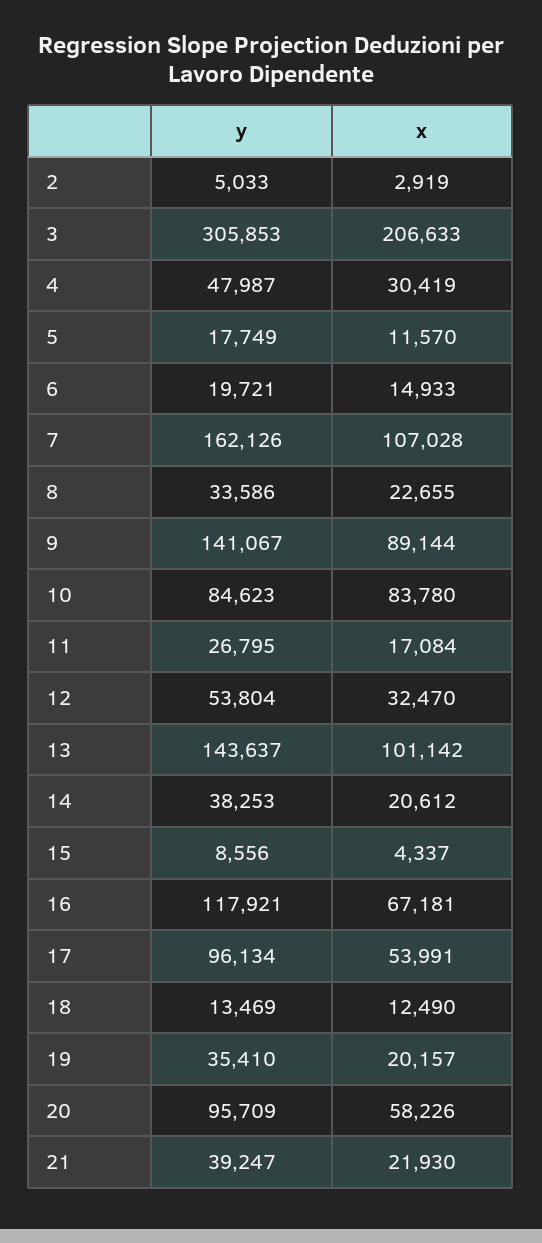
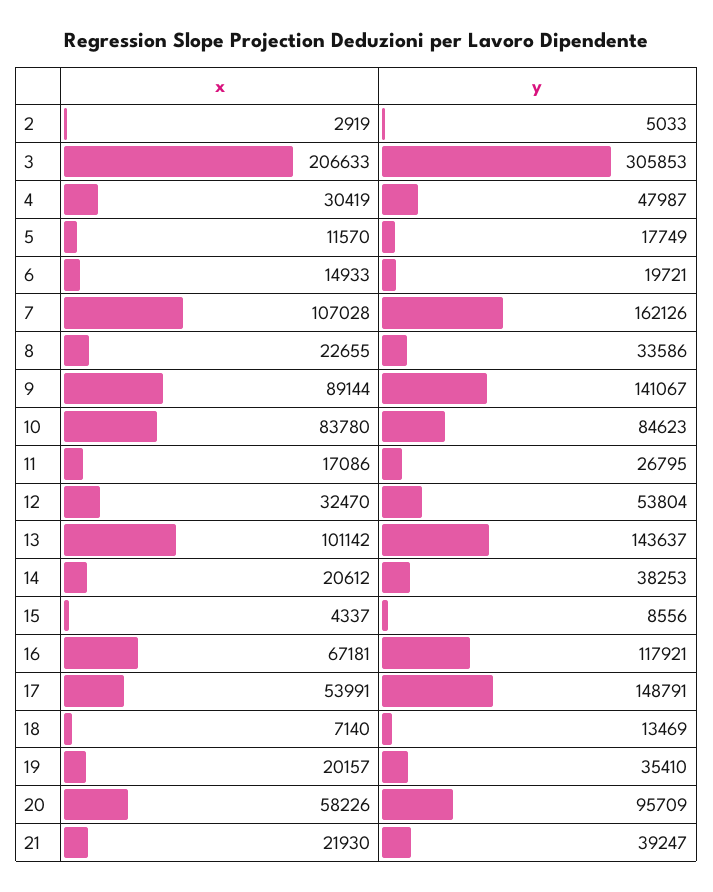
x, 11: 17084 -> 17086
y, 17: 96134 -> 148791
x, 18: 12490 -> 7140

